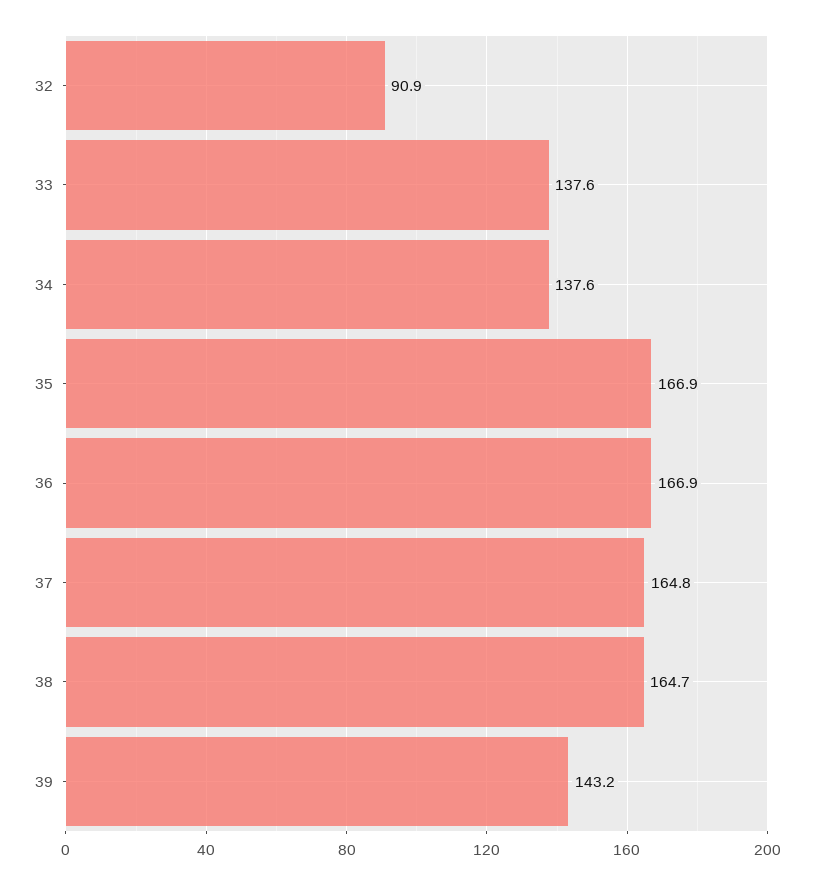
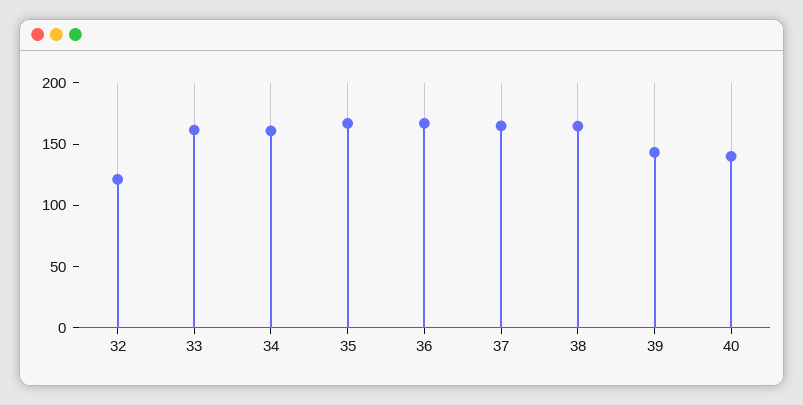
32: 90.9 -> 120
33: 137.6 -> 160
34: 137.6 -> 160
40: none -> 140

